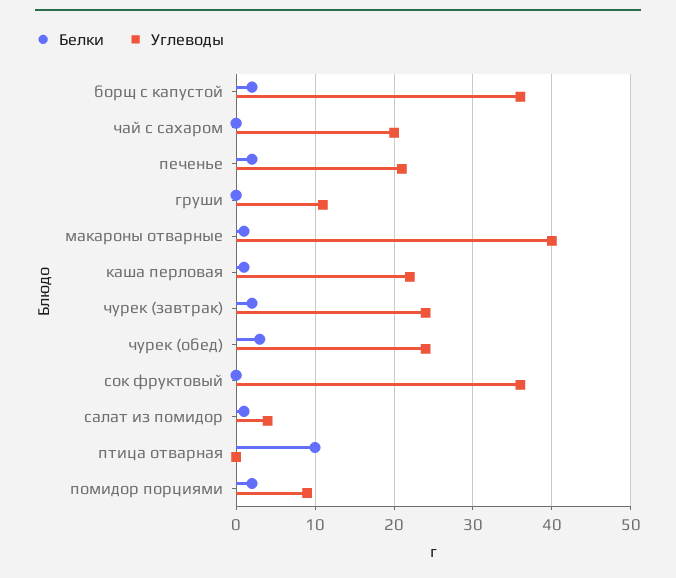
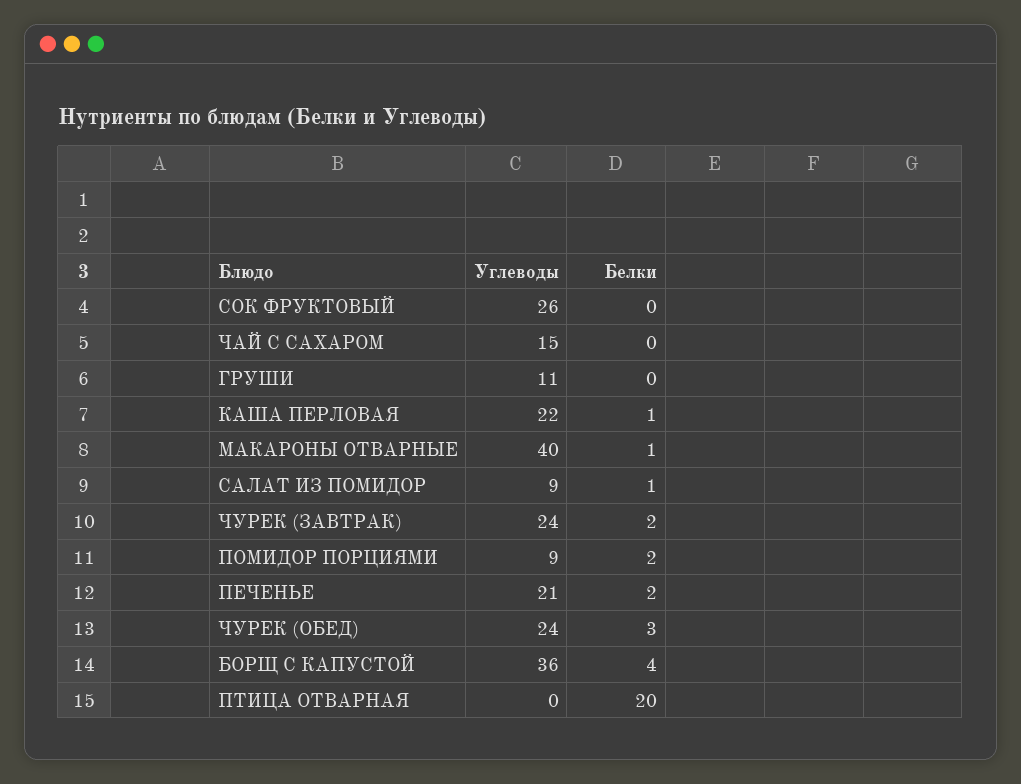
Белки, борщ с капустой: 2 -> 4
Углеводы, чай с сахаром: 20 -> 15
Углеводы, сок фруктовый: 36 -> 26
Углеводы, салат из помидор: 4 -> 9
Белки, птица отварная: 10 -> 20

